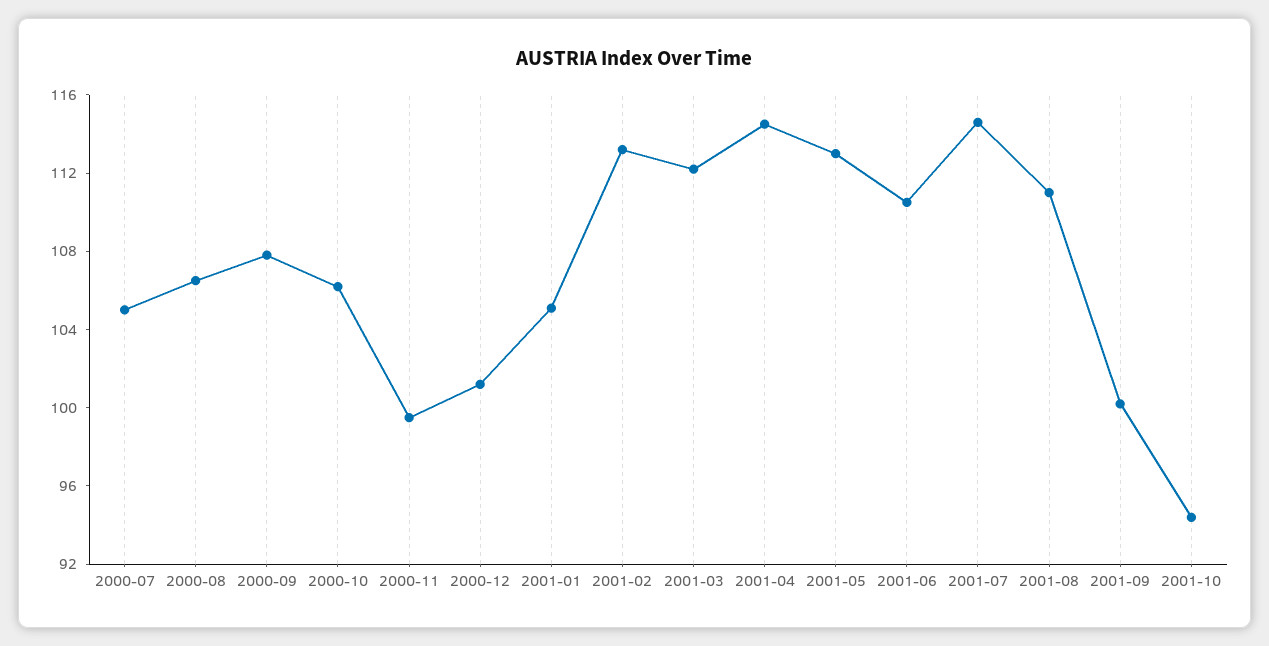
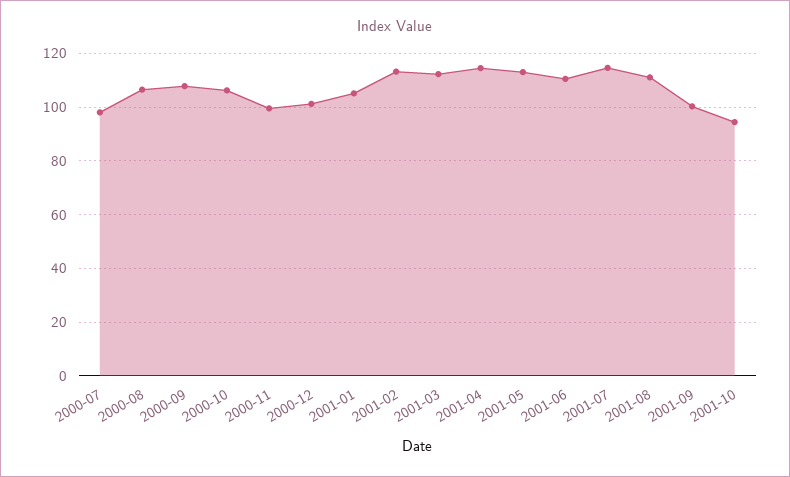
2000-07: 105 -> 97.5

